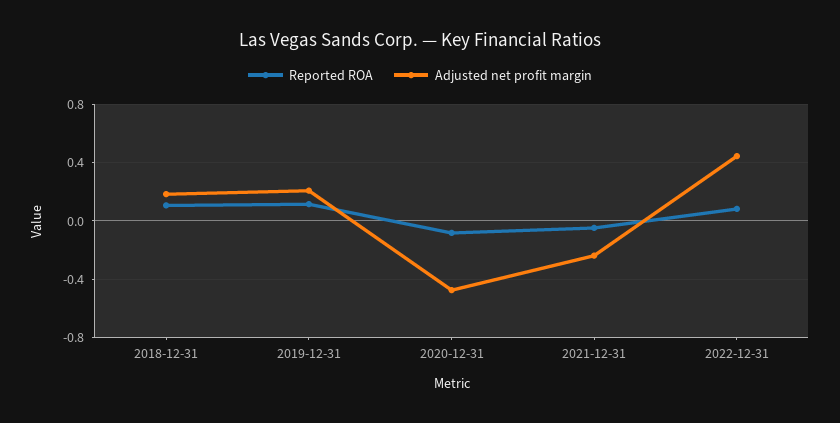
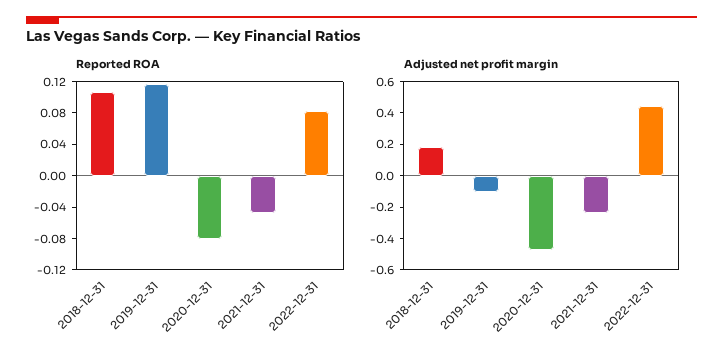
Adjusted net profit margin, 2019-12-31: 0.2 -> -0.1

